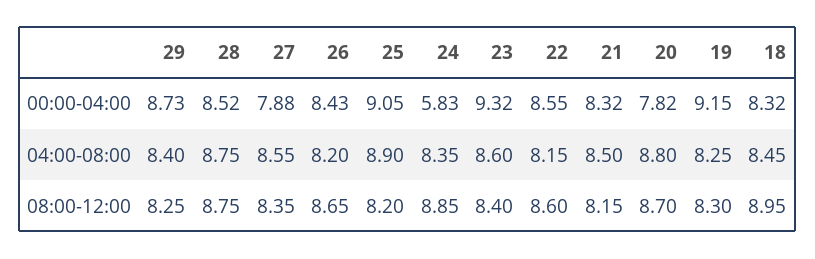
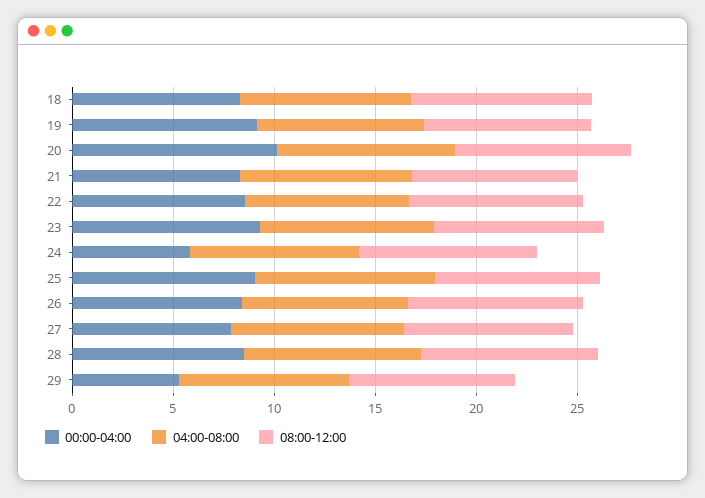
00:00-04:00, 29: 8.73 -> 5
00:00-04:00, 20: 7.82 -> 10

